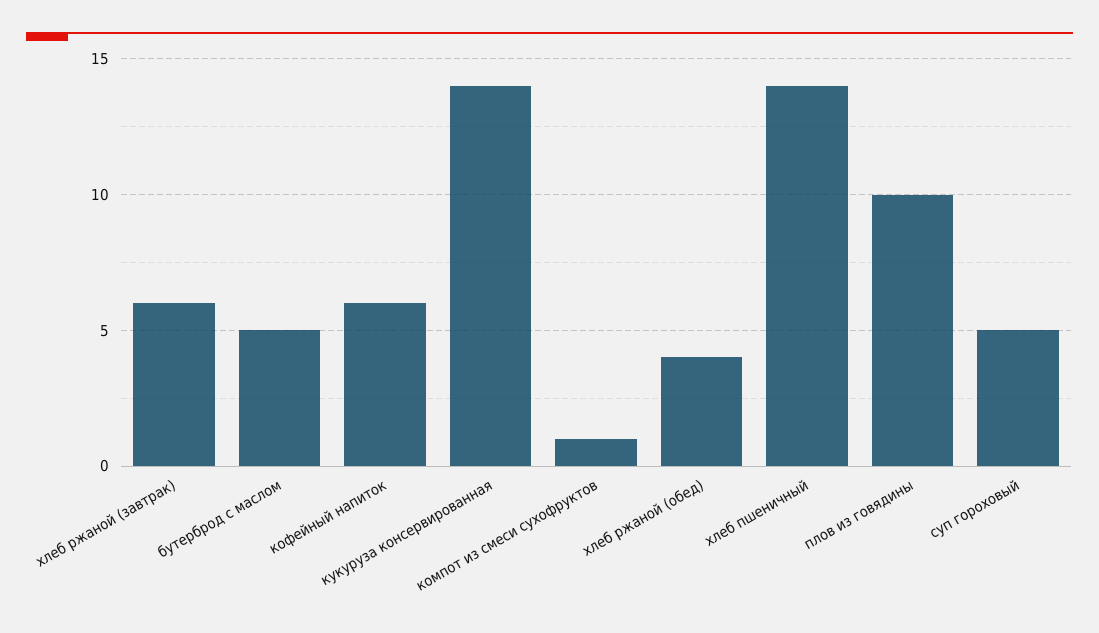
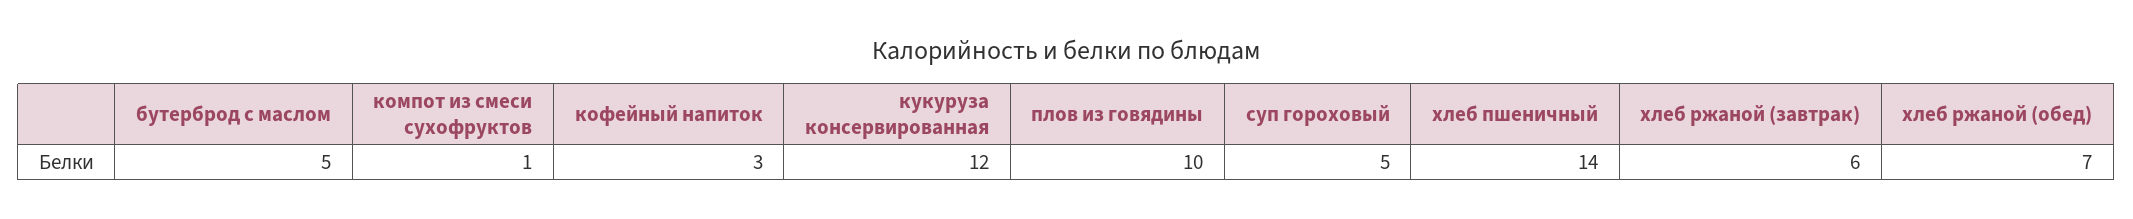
кофейный напиток: 6 -> 3
кукуруза консервированная: 14 -> 12
хлеб ржаной (обед): 4 -> 7

